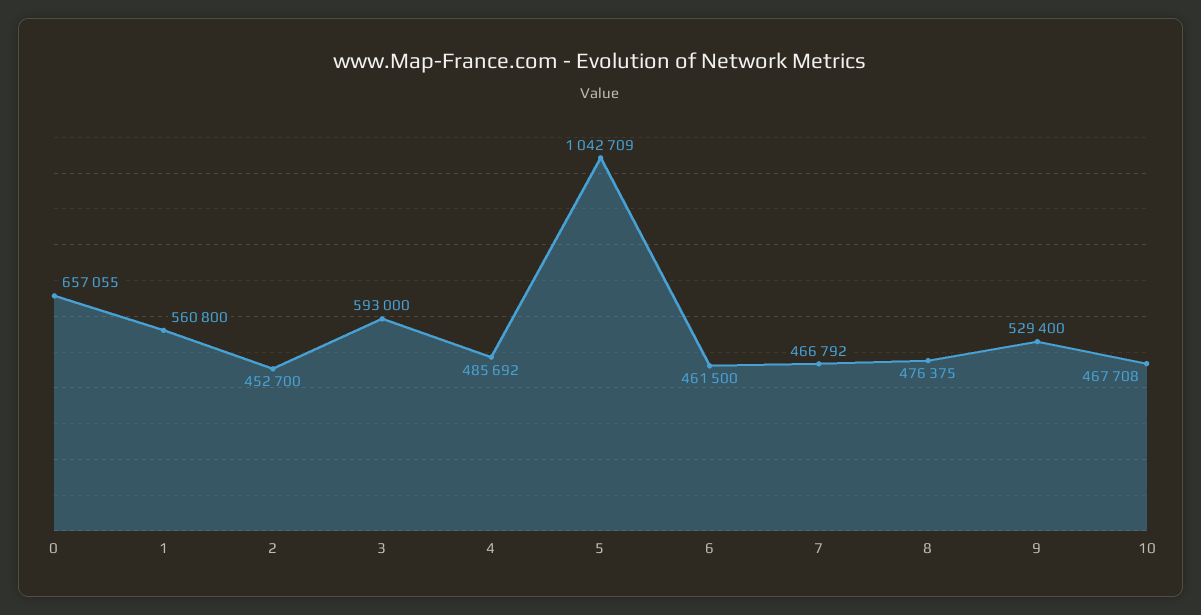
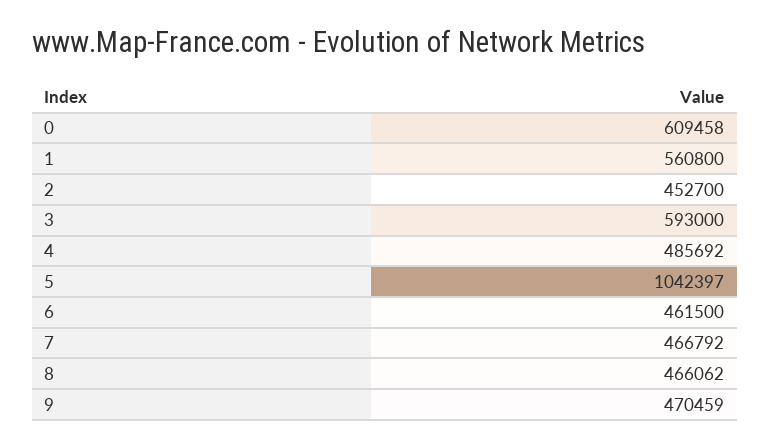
0: 657055 -> 609458
5: 1042709 -> 1042397
8: 476375 -> 466062
9: 529400 -> 470459
10: 467708 -> none

